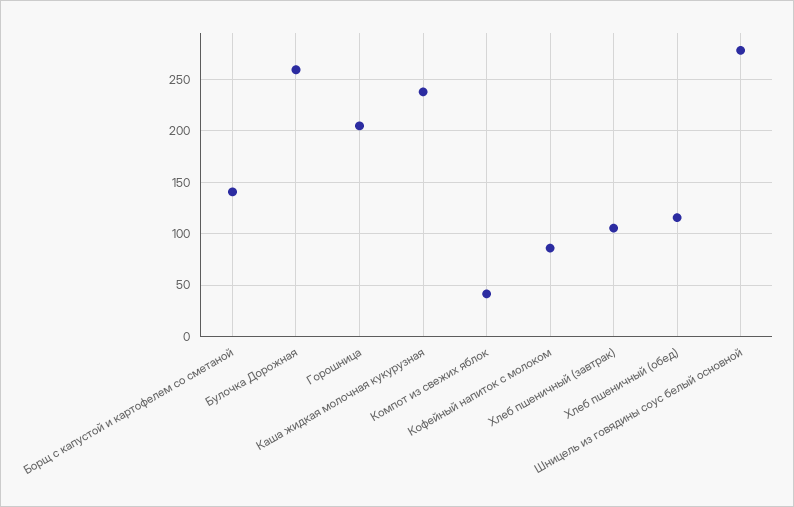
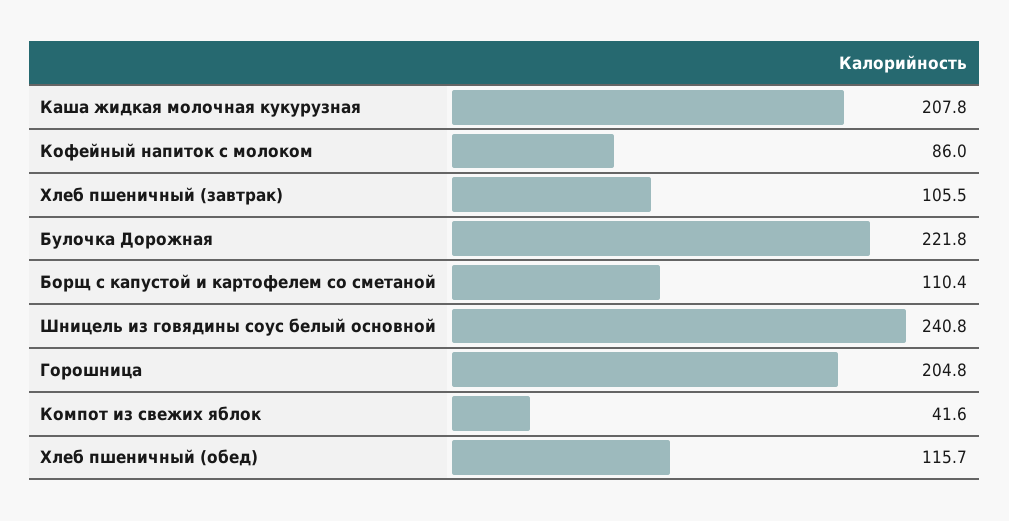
Борщ с капустой и картофелем со сметаной: 140 -> 110.4
Булочка Дорожная: 260 -> 221.8
Каша жидкая молочная кукурузная: 240 -> 207.8
Шницель из говядины соус белый основной: 280 -> 240.8

